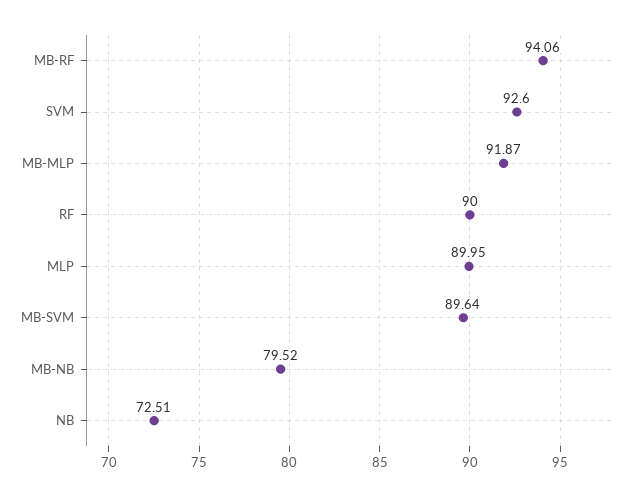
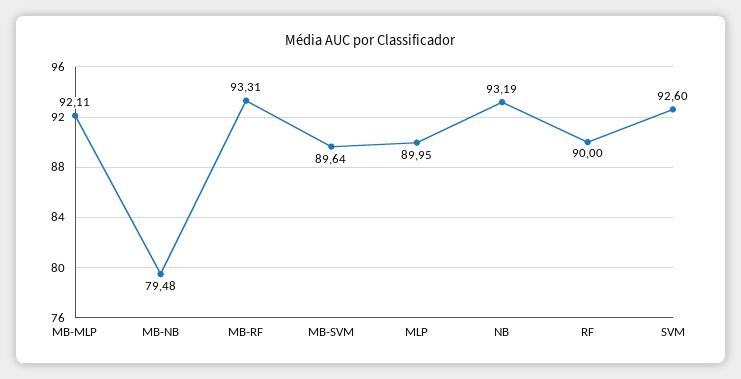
MB-RF: 94.06 -> 93.31
MB-MLP: 91.87 -> 92.11
MB-NB: 79.52 -> 79.48
NB: 72.51 -> 93.19

